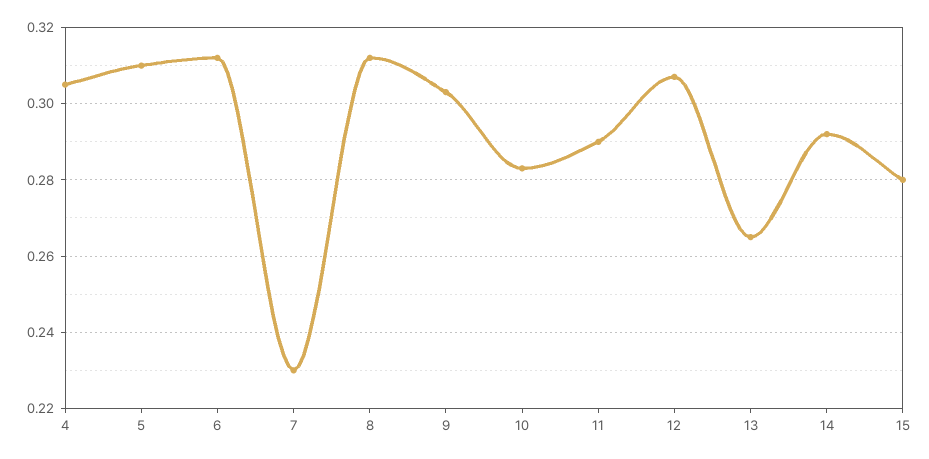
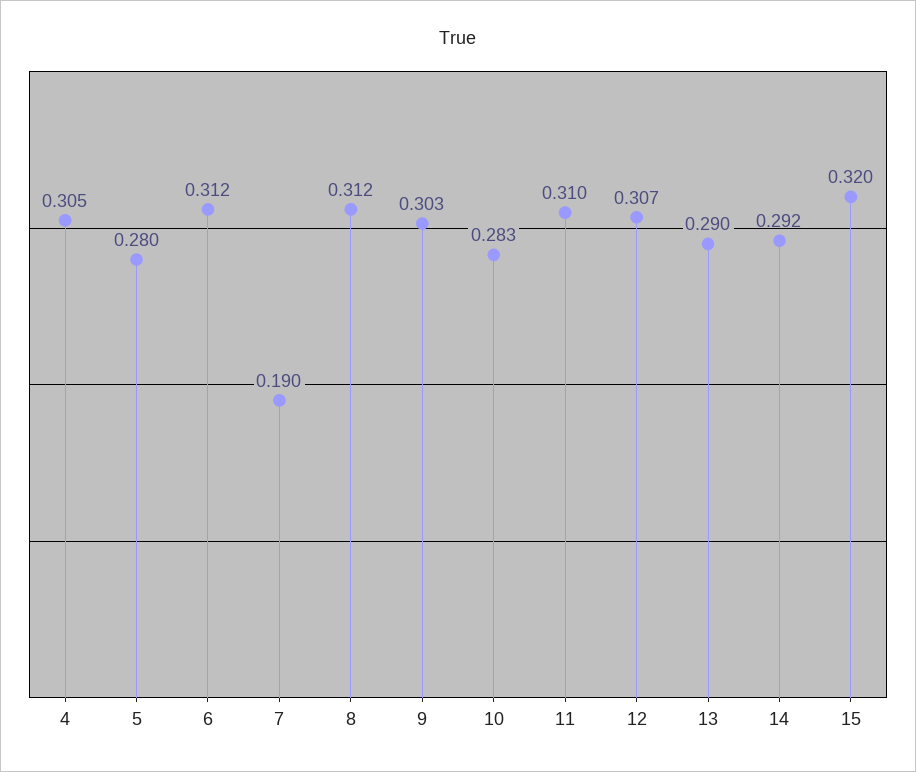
5: 0.31 -> 0.28
7: 0.23 -> 0.19
11: 0.29 -> 0.31
13: 0.265 -> 0.29
15: 0.28 -> 0.32

